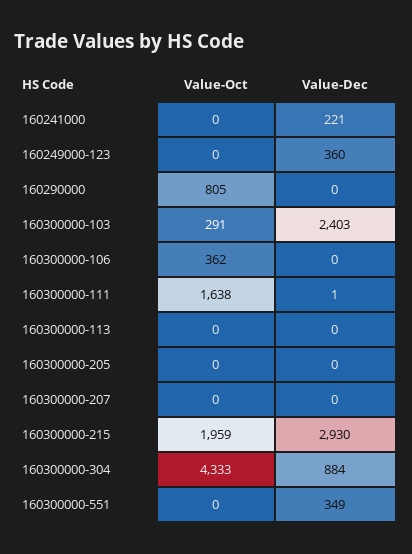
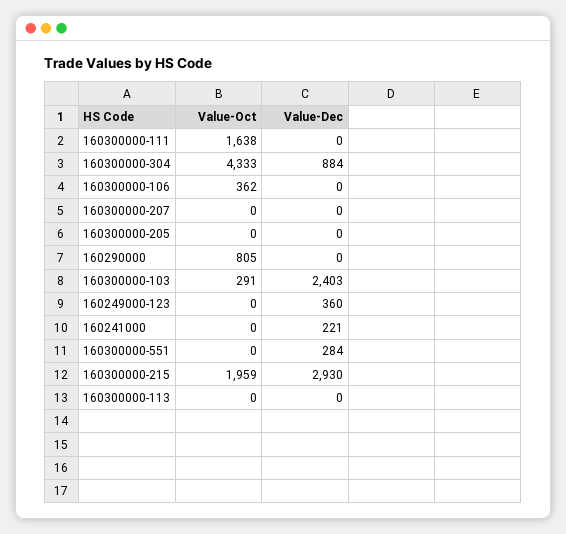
Value-Dec, 160300000-111: 1 -> 0
Value-Dec, 160300000-551: 349 -> 284

